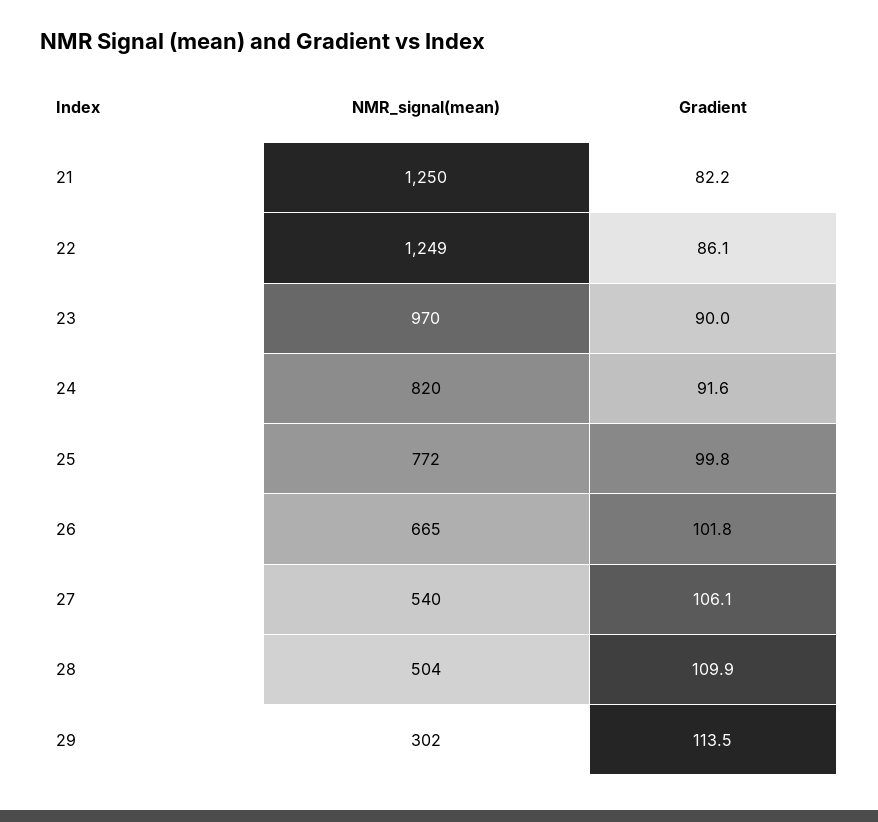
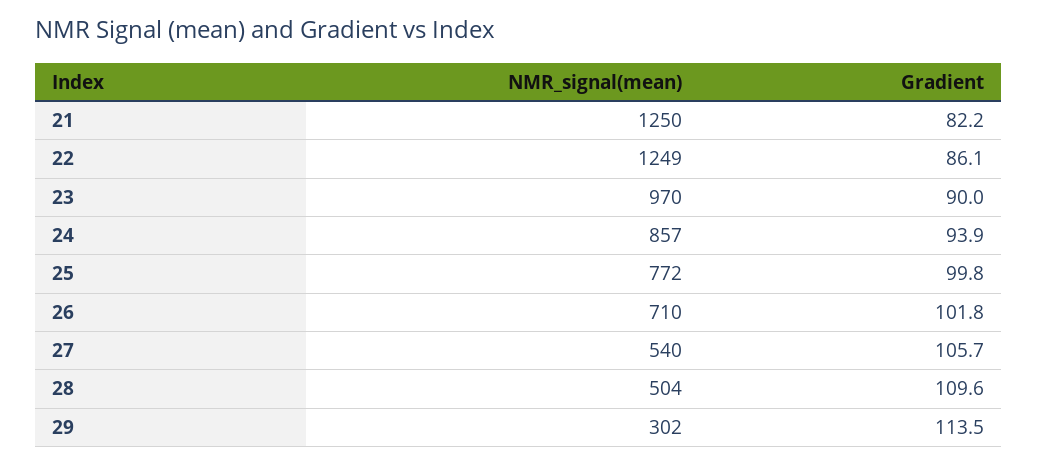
NMR_signal(mean), 24: 820 -> 857
Gradient, 24: 91.6 -> 93.9
NMR_signal(mean), 26: 665 -> 710
Gradient, 27: 106.1 -> 105.7
Gradient, 28: 109.9 -> 109.6

